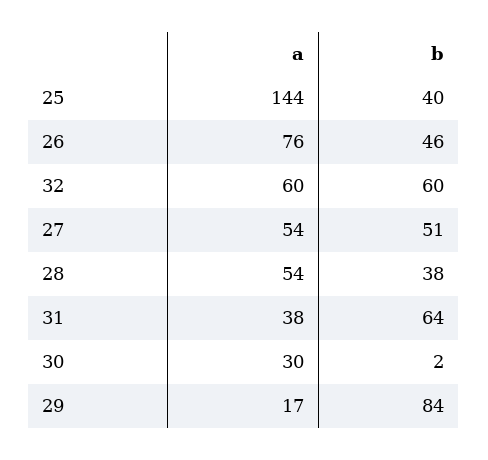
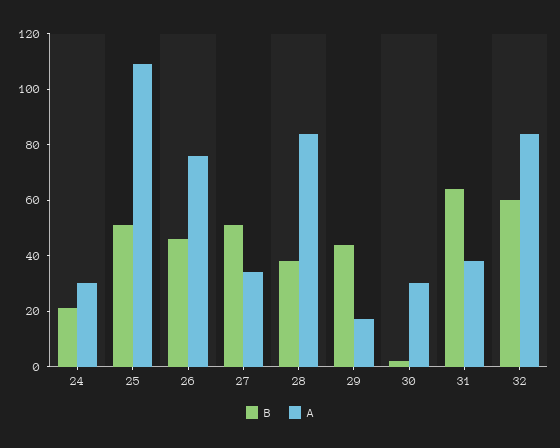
a, 25: 144 -> 110
b, 25: 40 -> 50
a, 32: 60 -> 85
a, 27: 54 -> 35
a, 28: 54 -> 85
b, 29: 84 -> 45
b, 24: none -> 20
a, 24: none -> 30

